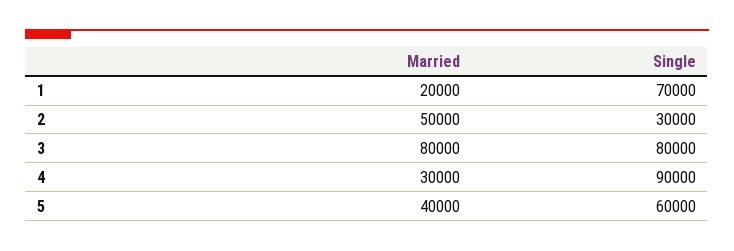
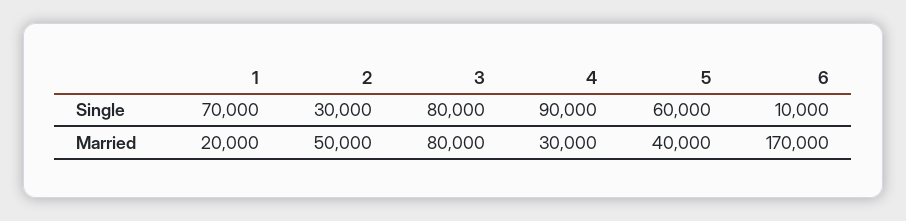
Single, 6: none -> 10000
Married, 6: none -> 170000

